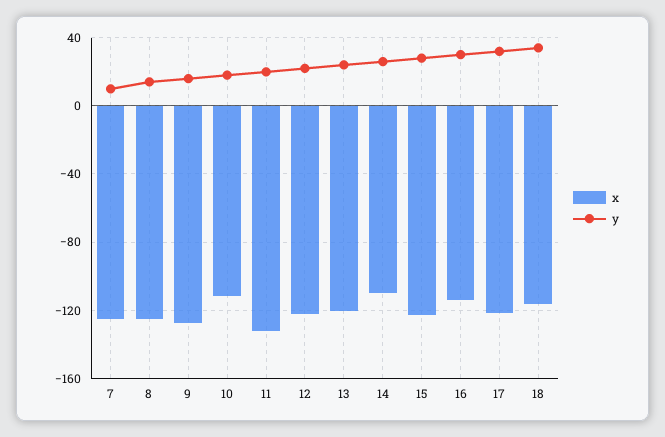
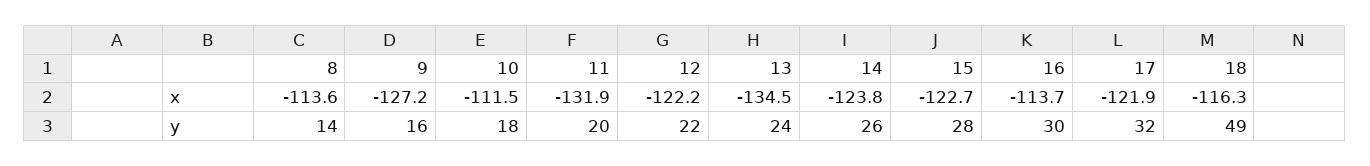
x, 7: -125 -> none
y, 7: 10 -> none
x, 8: -125 -> -113.6
x, 13: -120 -> -134.5
x, 14: -110 -> -123.8
y, 18: 35 -> 49

